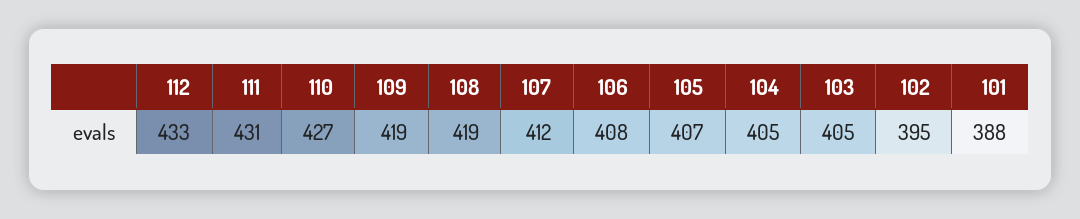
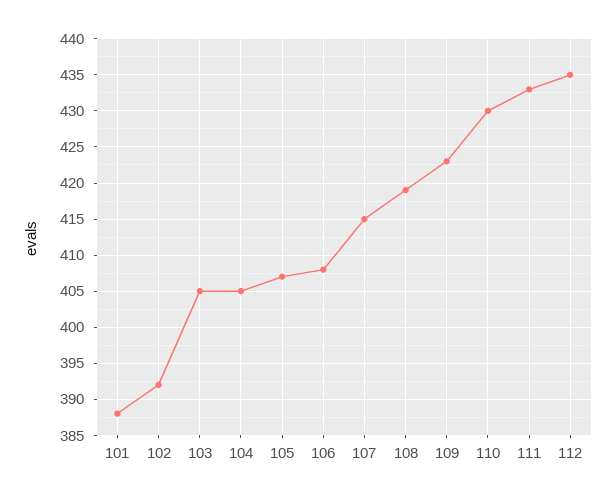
112: 433 -> 435
111: 431 -> 433
110: 427 -> 430
109: 419 -> 423
107: 412 -> 415
102: 395 -> 392

